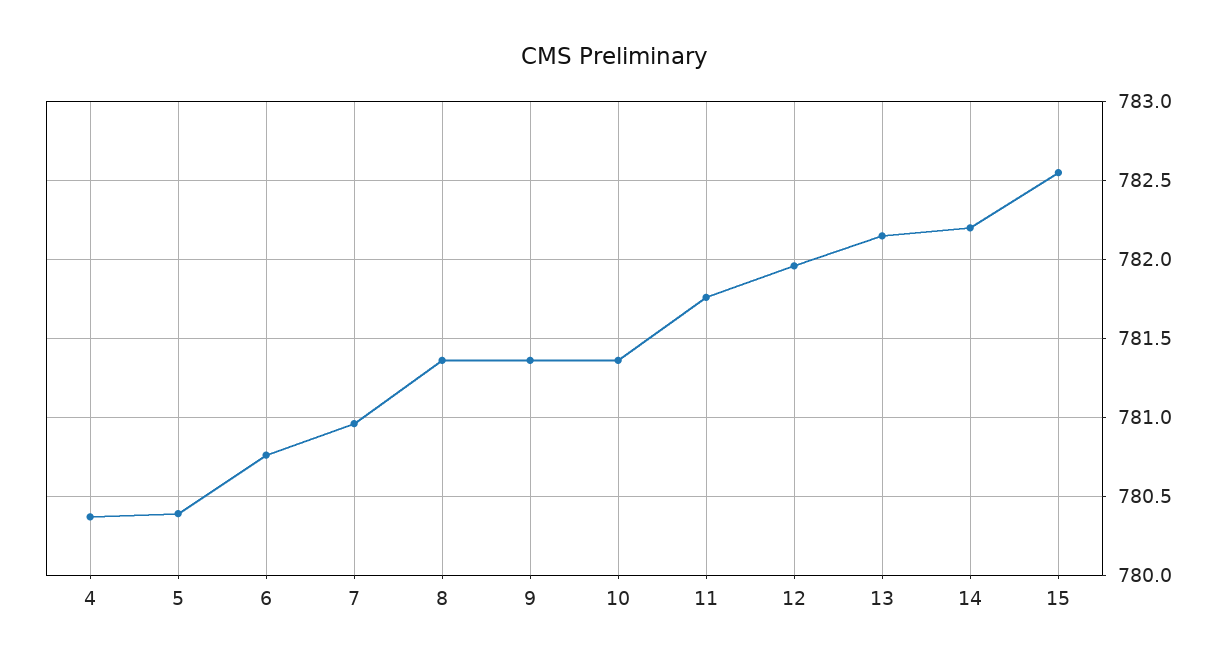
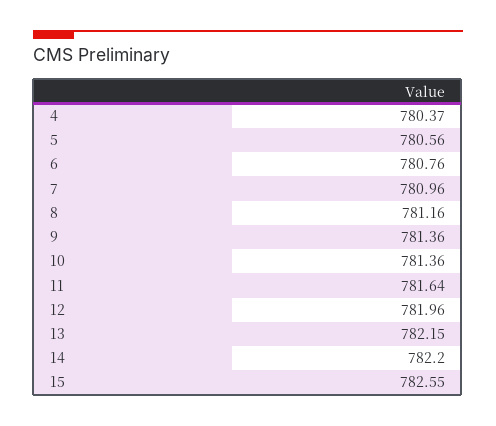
5: 780.4 -> 780.56
8: 781.35 -> 781.16
11: 781.75 -> 781.64

